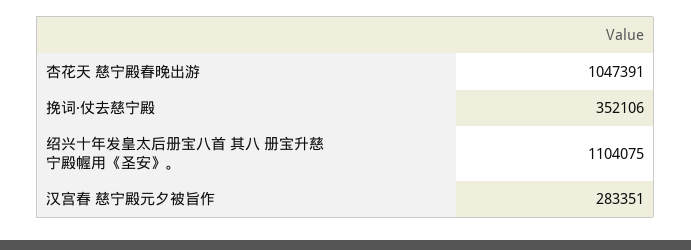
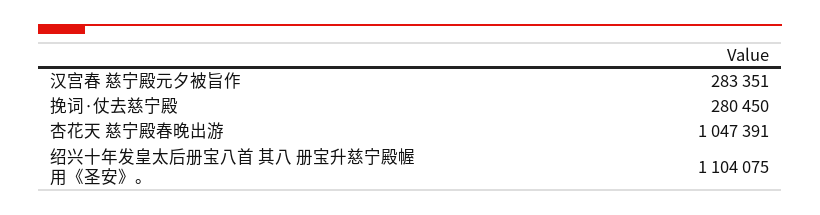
挽词·仗去慈宁殿: 352106 -> 280450

